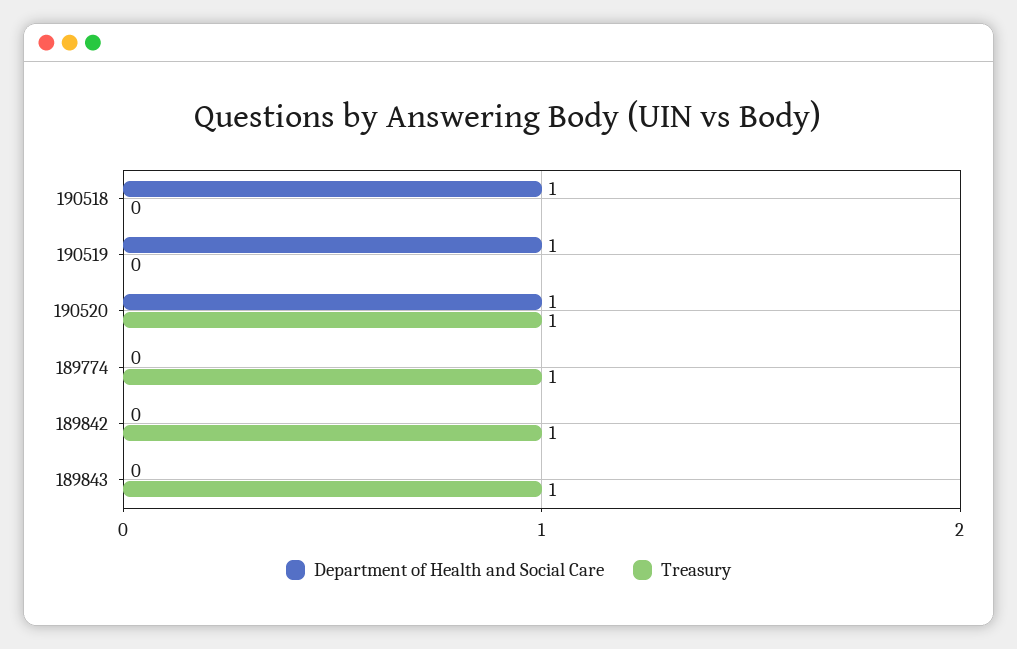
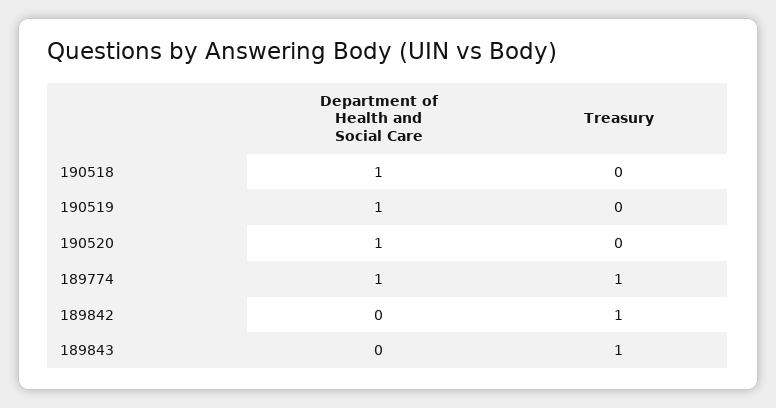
Treasury, 190520: 1 -> 0
Department of Health and Social Care, 189774: 0 -> 1

